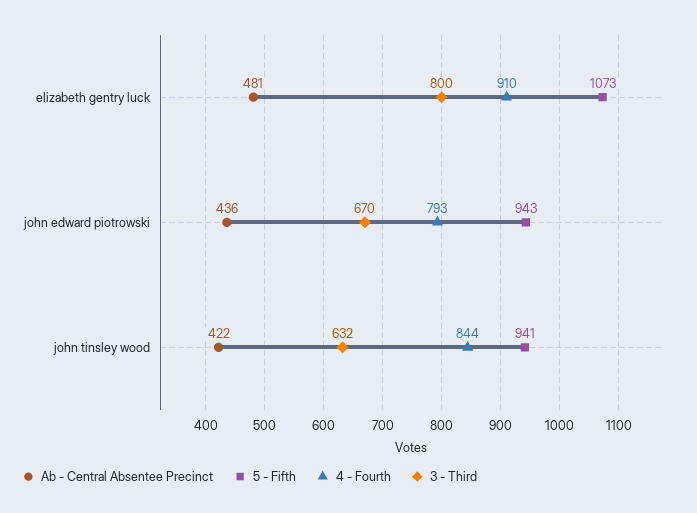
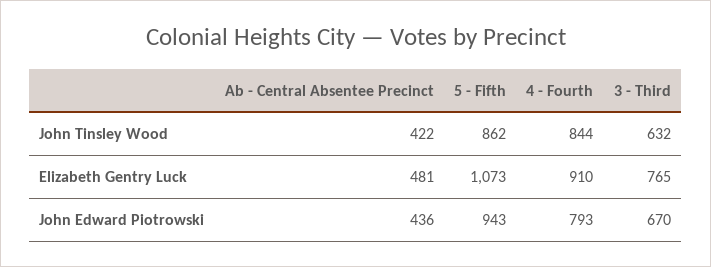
3 - Third, elizabeth gentry luck: 800 -> 765
5 - Fifth, john tinsley wood: 941 -> 862

